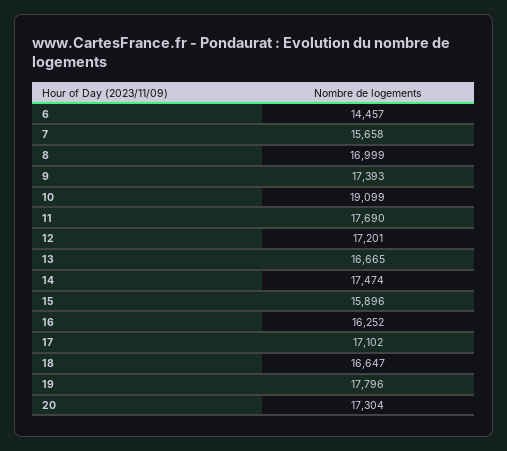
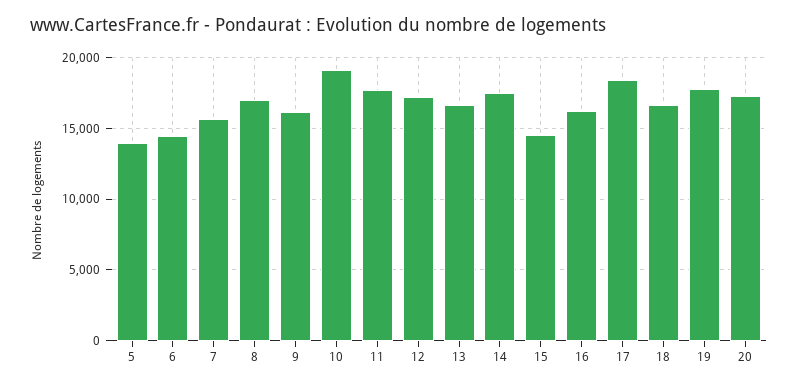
9: 17393 -> 16000
15: 15896 -> 14500
17: 17102 -> 18500
5: none -> 14000

